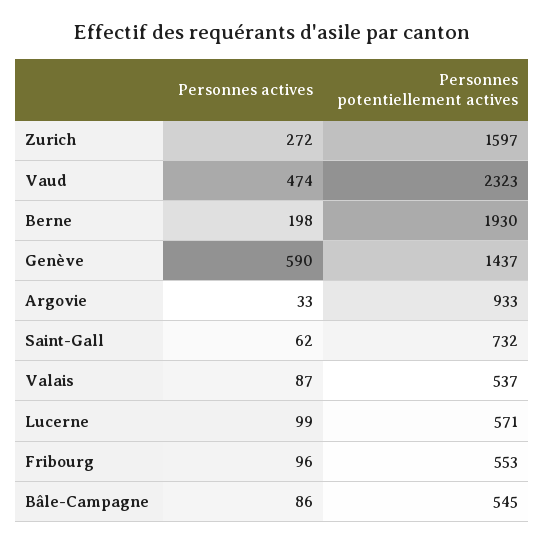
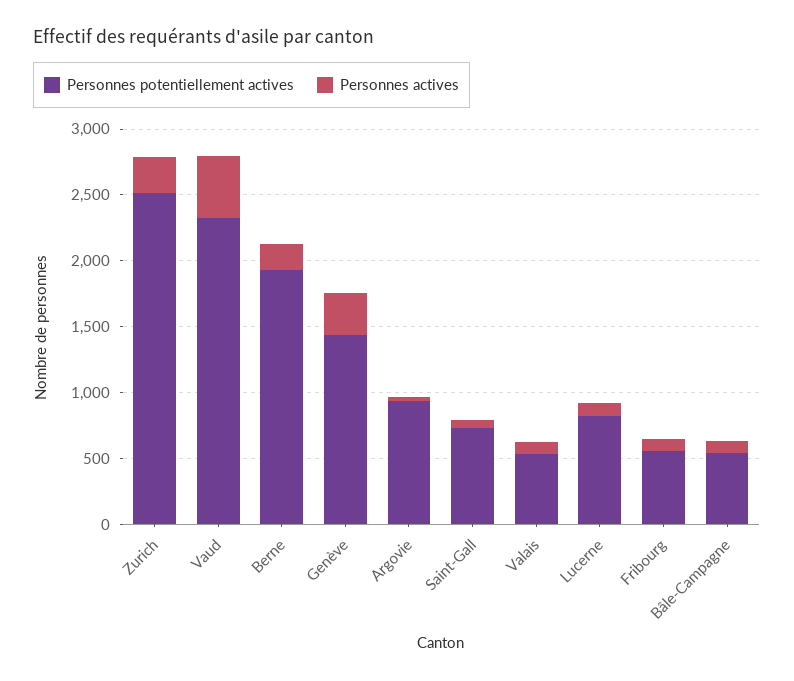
Personnes potentiellement actives, Zurich: 1597 -> 2500
Personnes actives, Genève: 590 -> 300
Personnes potentiellement actives, Lucerne: 571 -> 800

